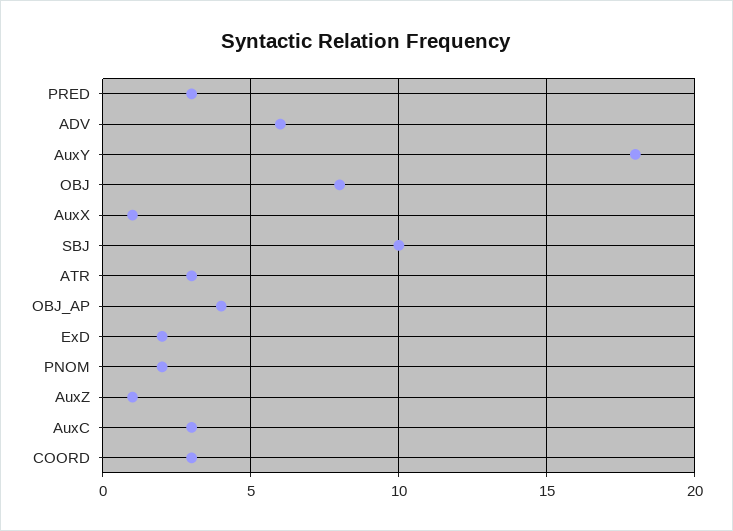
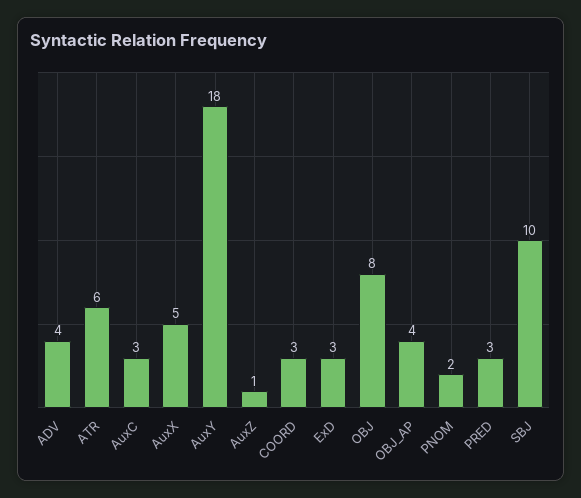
ADV: 6 -> 4
AuxX: 1 -> 5
ATR: 3 -> 6
ExD: 2 -> 3

